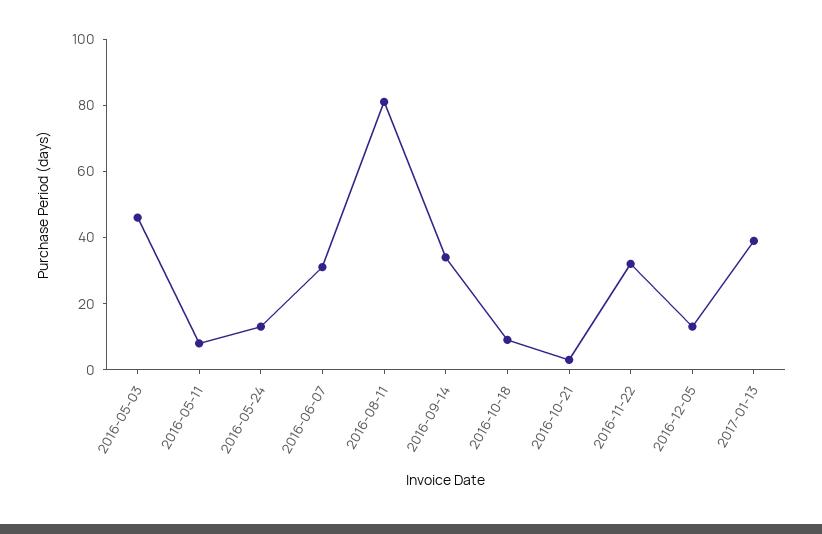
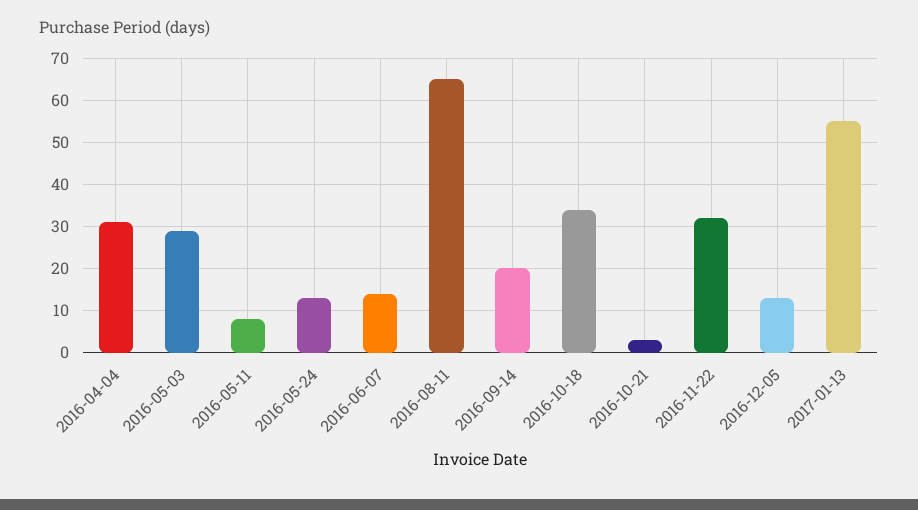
2016-05-03: 45 -> 30
2016-06-07: 30 -> 15
2016-08-11: 80 -> 65
2016-09-14: 35 -> 20
2016-10-18: 10 -> 35
2017-01-13: 40 -> 55
2016-04-04: none -> 30

